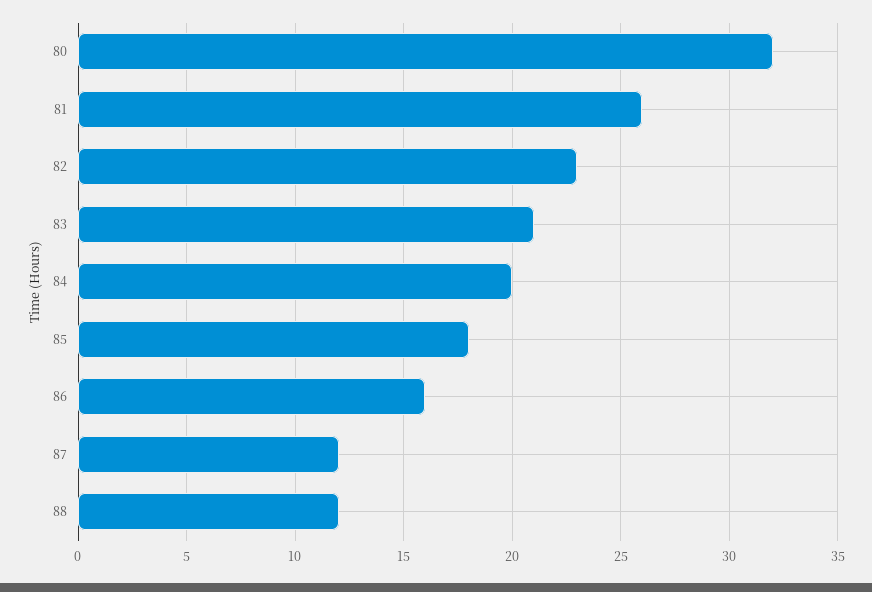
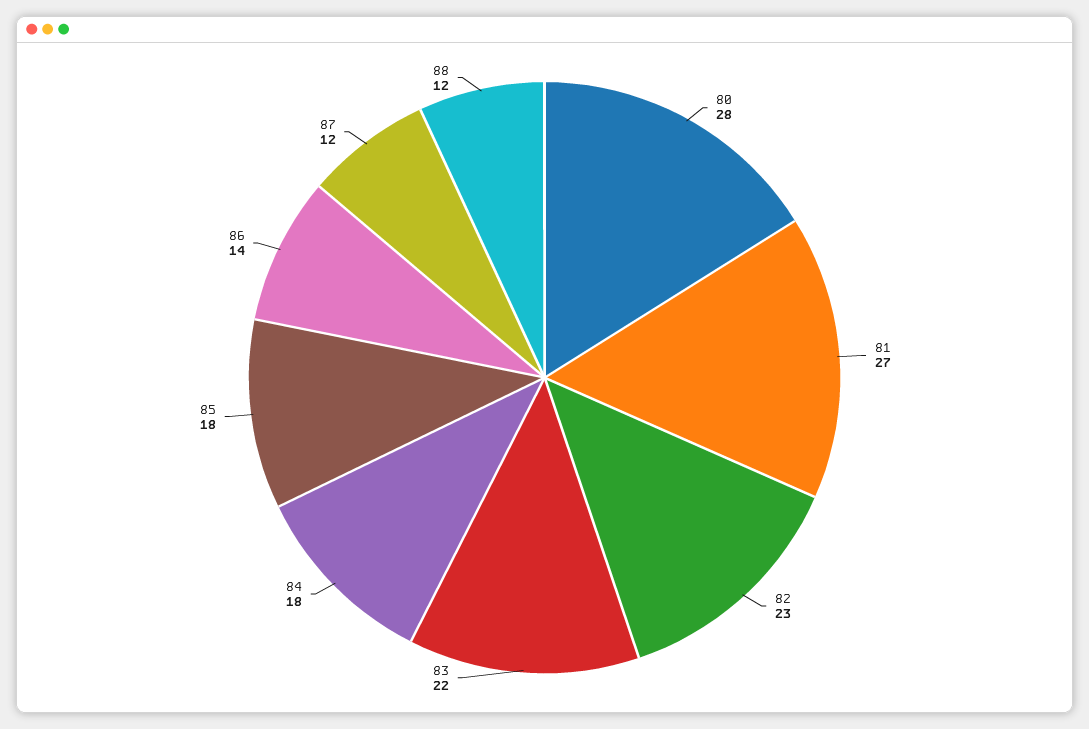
80: 32 -> 28
81: 26 -> 27
83: 21 -> 22
84: 20 -> 18
86: 16 -> 14

